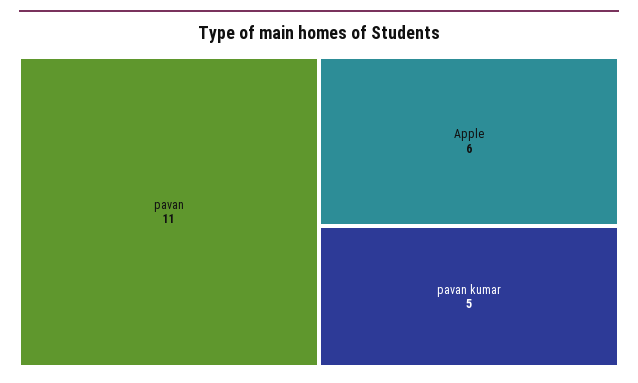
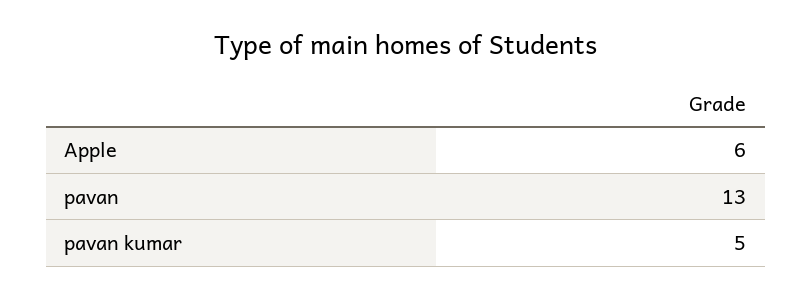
pavan: 11 -> 13

